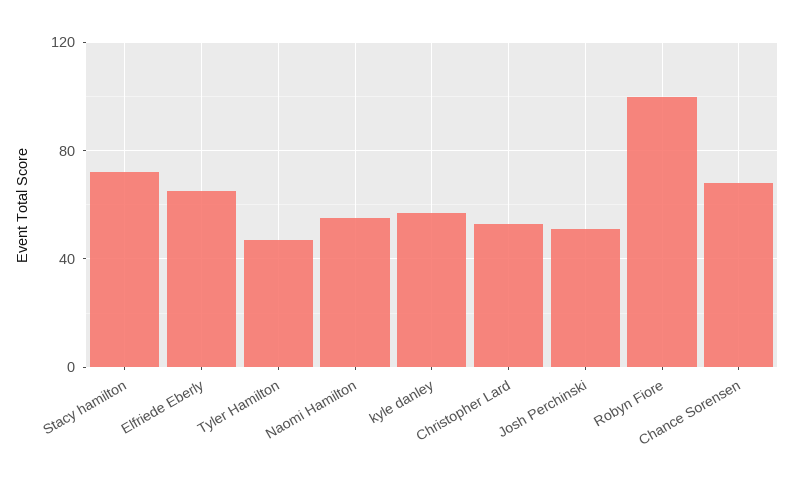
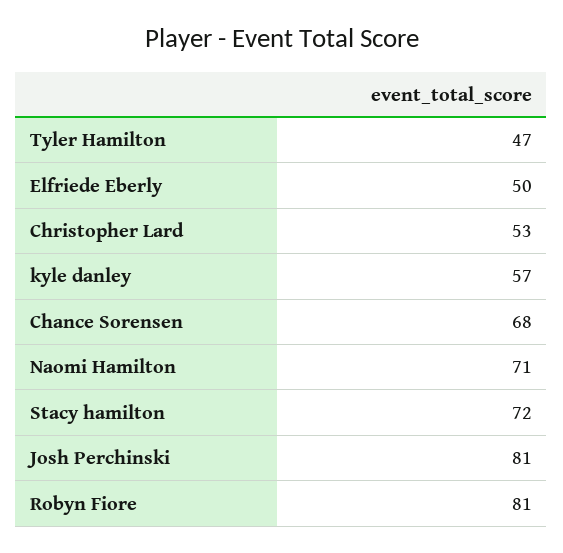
Elfriede Eberly: 65 -> 50
Naomi Hamilton: 55 -> 71
Josh Perchinski: 50 -> 81
Robyn Fiore: 100 -> 81

